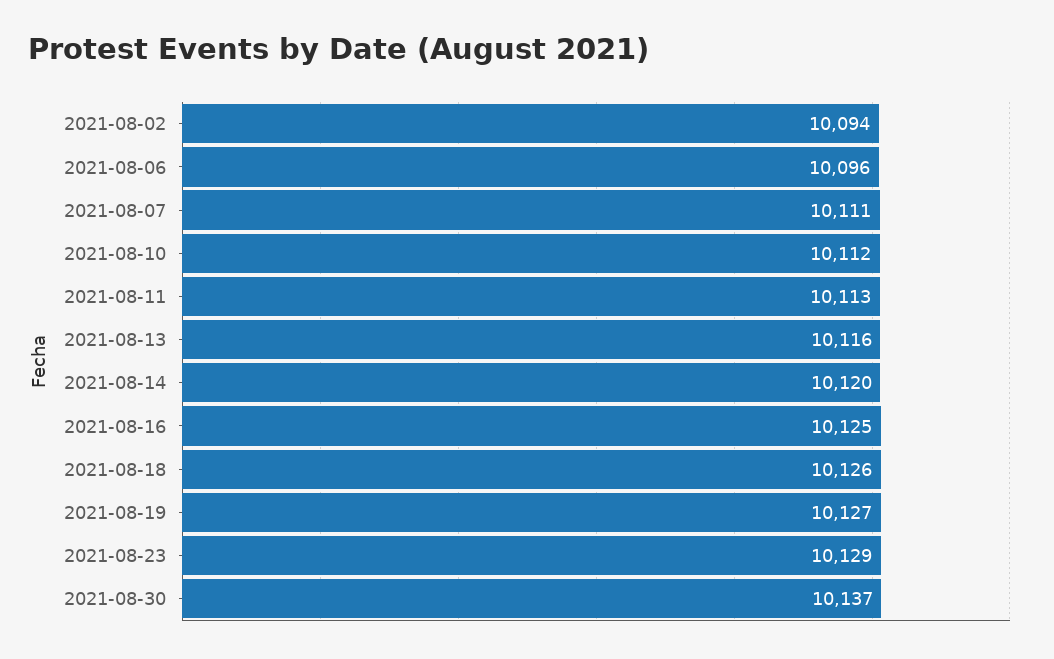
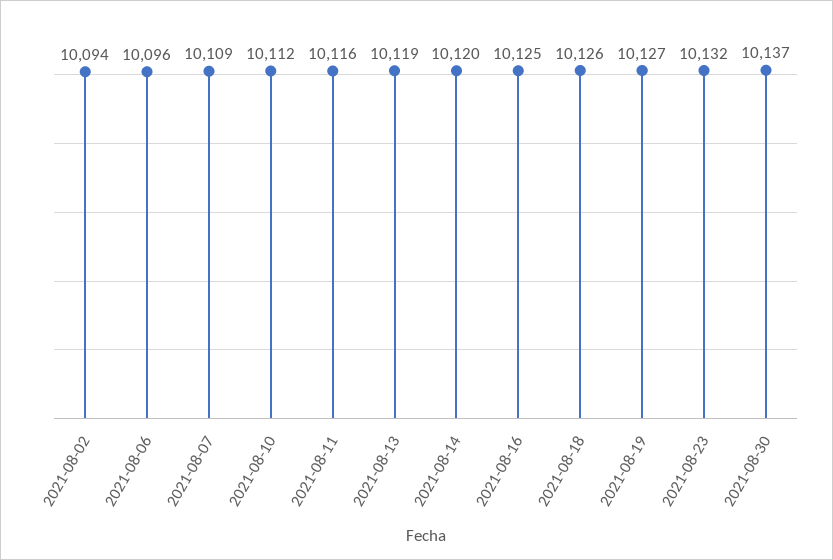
2021-08-07: 10111 -> 10109
2021-08-11: 10113 -> 10116
2021-08-13: 10116 -> 10119
2021-08-23: 10129 -> 10132

